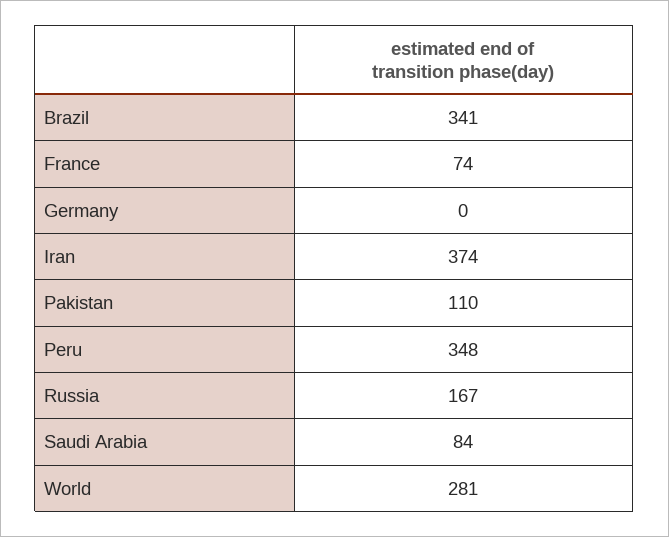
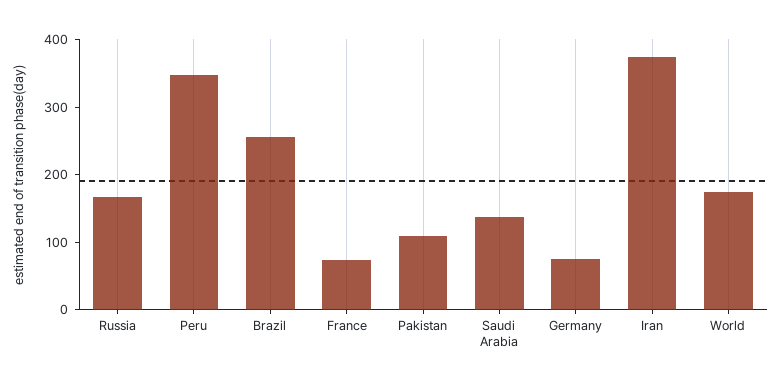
Brazil: 341 -> 260
Germany: 0 -> 80
Saudi Arabia: 84 -> 140
World: 281 -> 180

